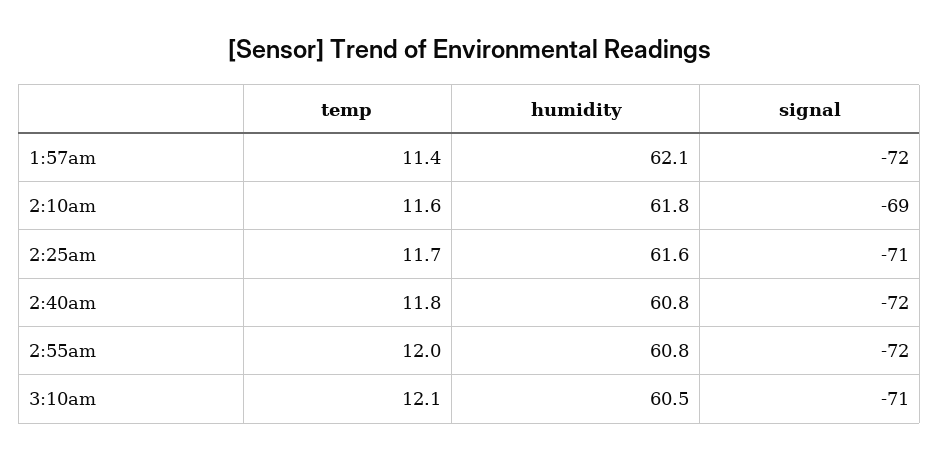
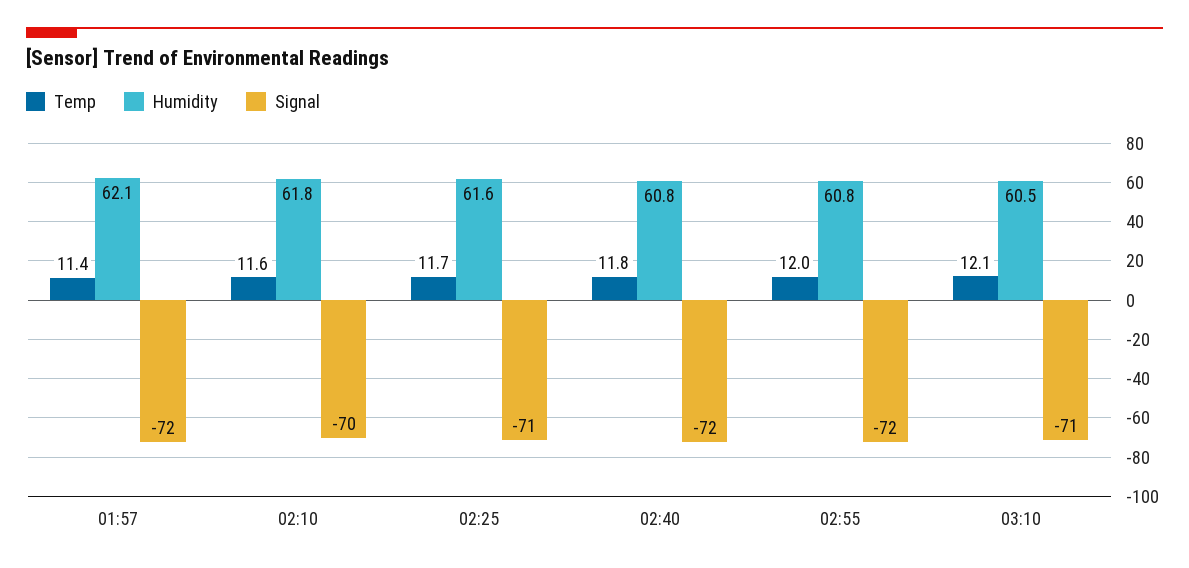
signal, 2:10am: -69 -> -70

